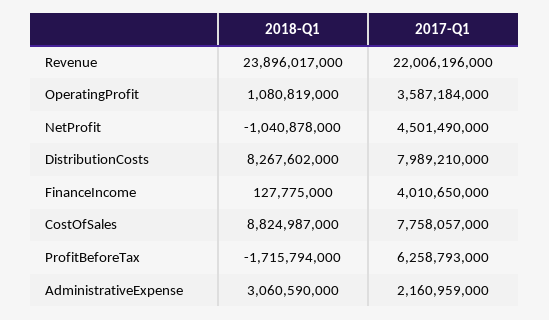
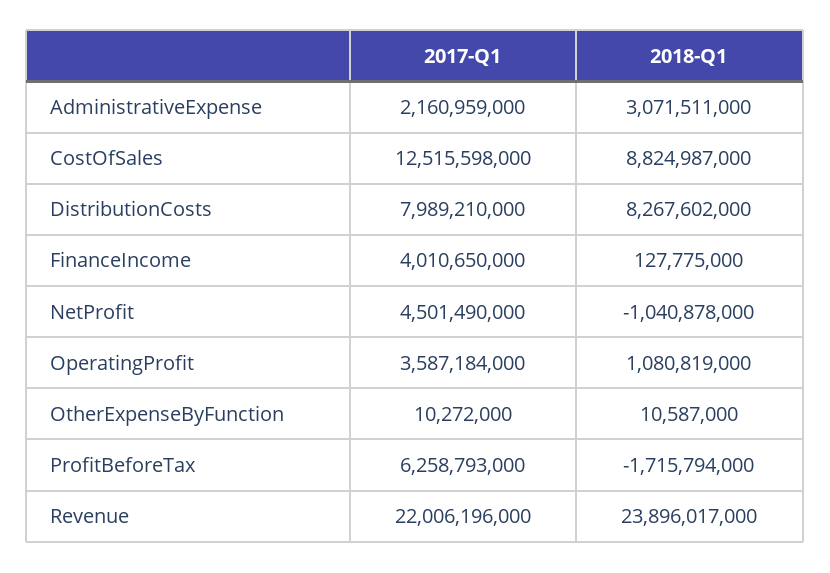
2017-Q1, CostOfSales: 7758057000 -> 12515598000
2018-Q1, AdministrativeExpense: 3060590000 -> 3071511000
2017-Q1, OtherExpenseByFunction: none -> 10272000
2018-Q1, OtherExpenseByFunction: none -> 10587000

